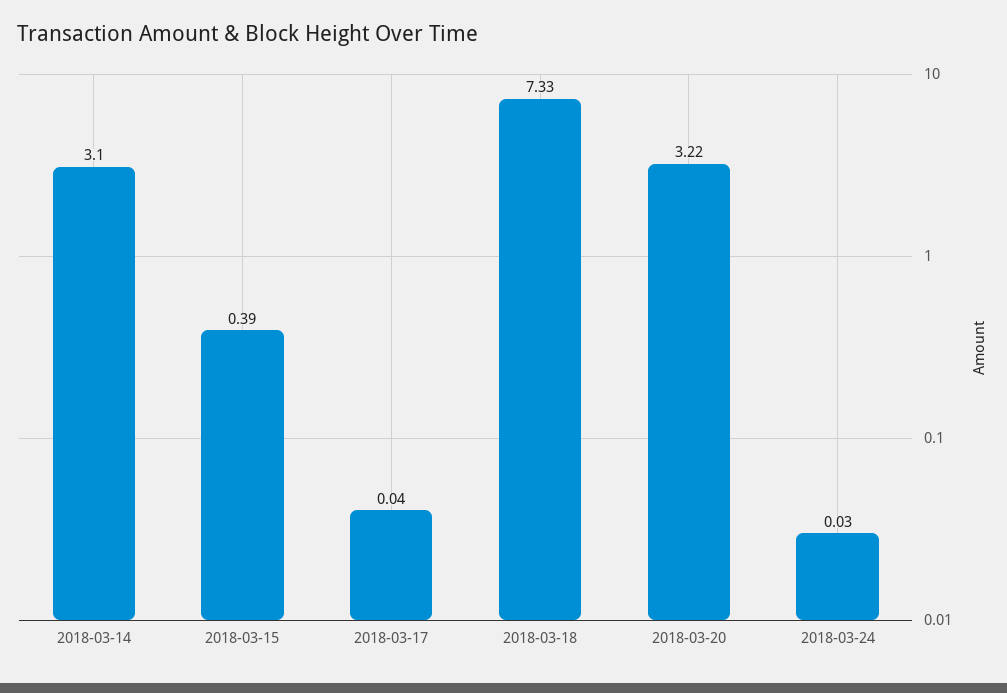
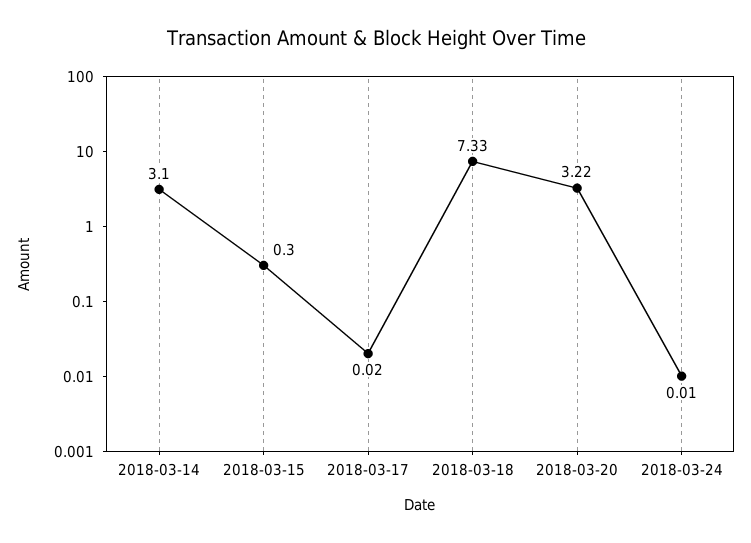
2018-03-15: 0.39 -> 0.3
2018-03-17: 0.04 -> 0.02
2018-03-24: 0.03 -> 0.01

